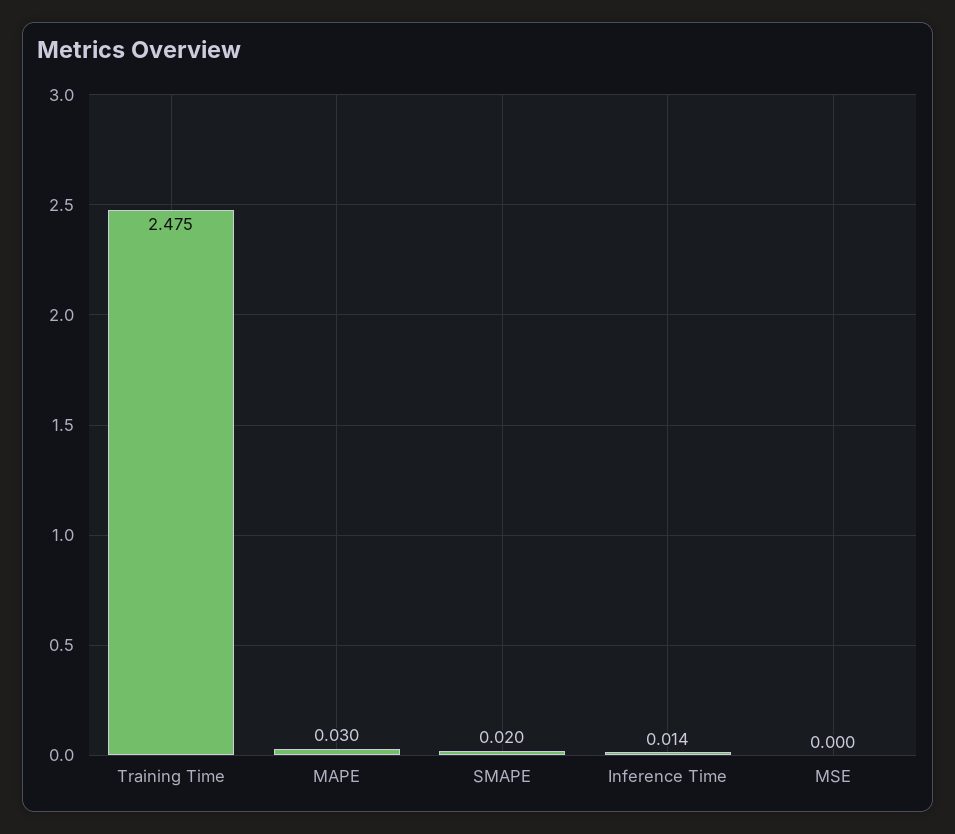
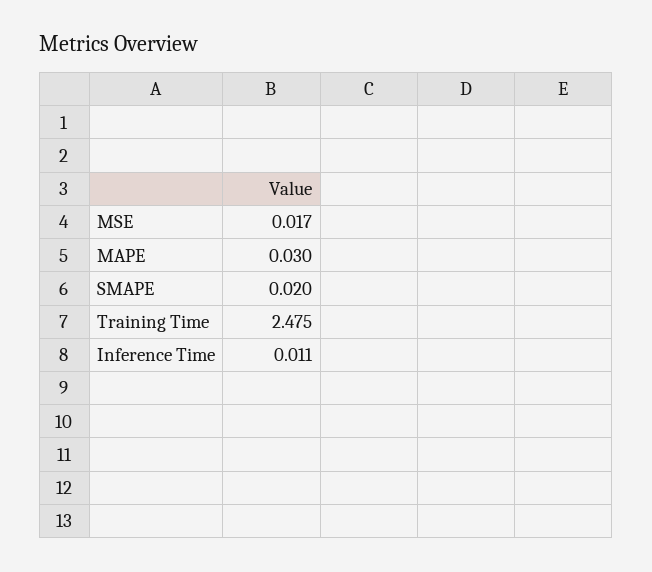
Inference Time: 0.014 -> 0.011
MSE: 0 -> 0.017

